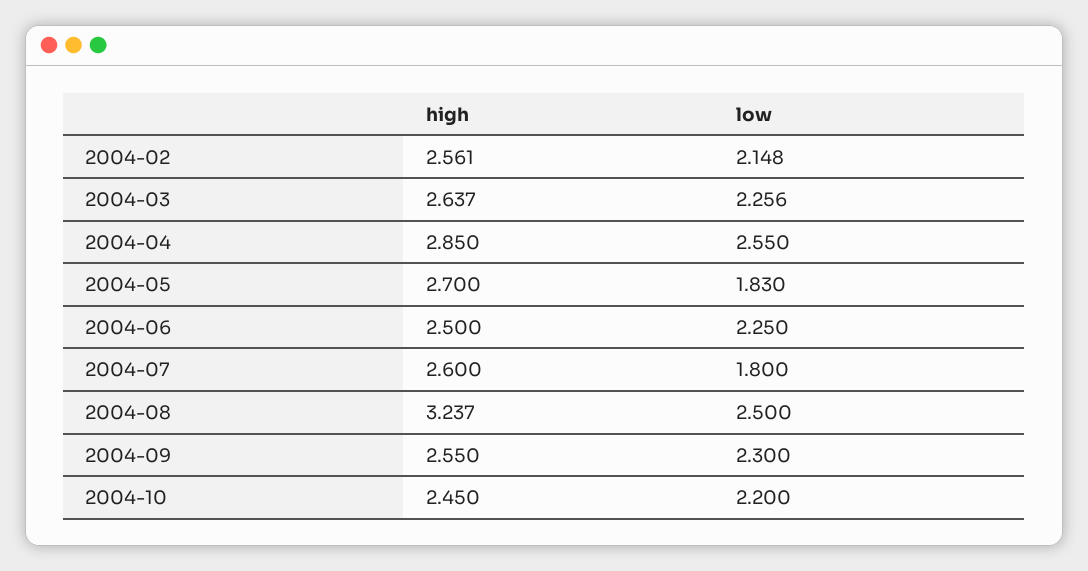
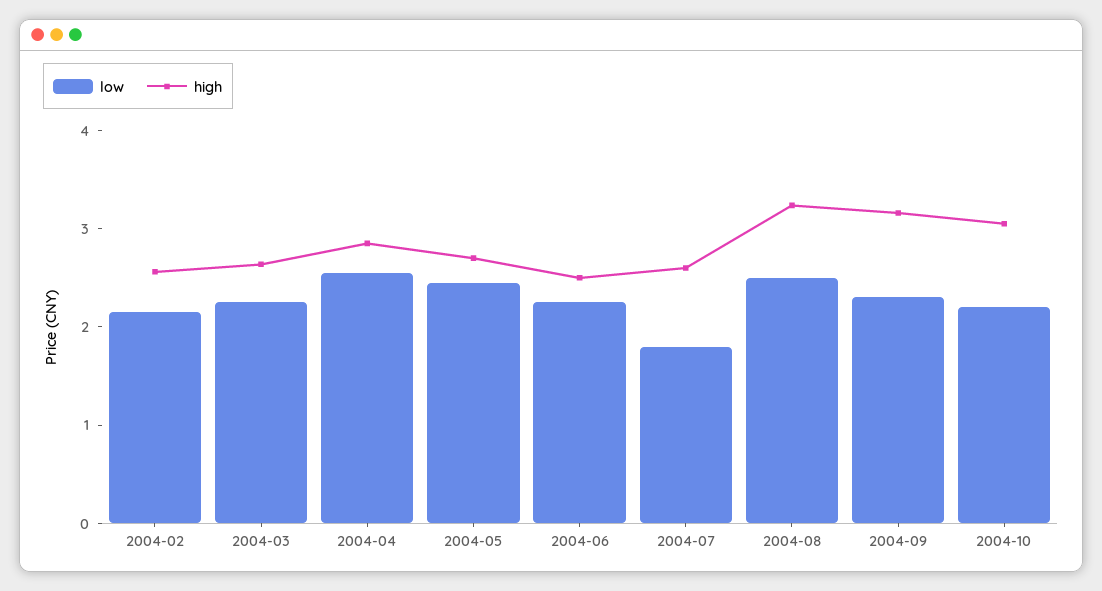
low, 2004-05: 1.83 -> 2.4
high, 2004-09: 2.55 -> 3.2
high, 2004-10: 2.45 -> 3

